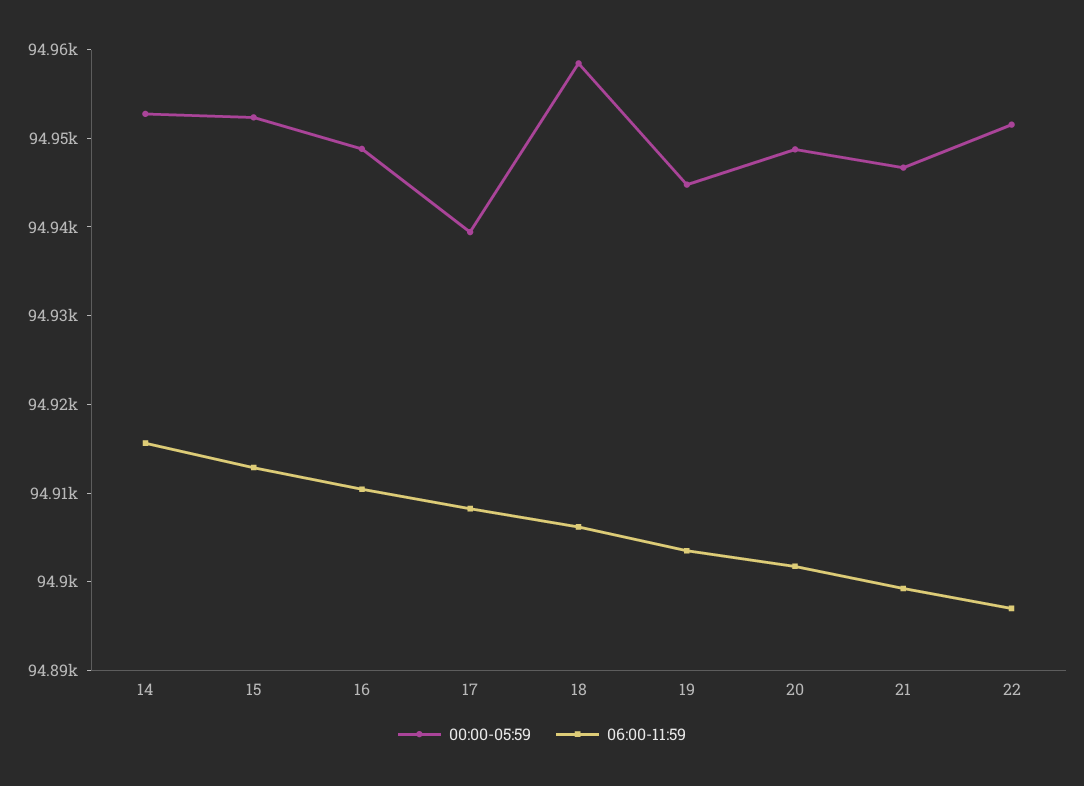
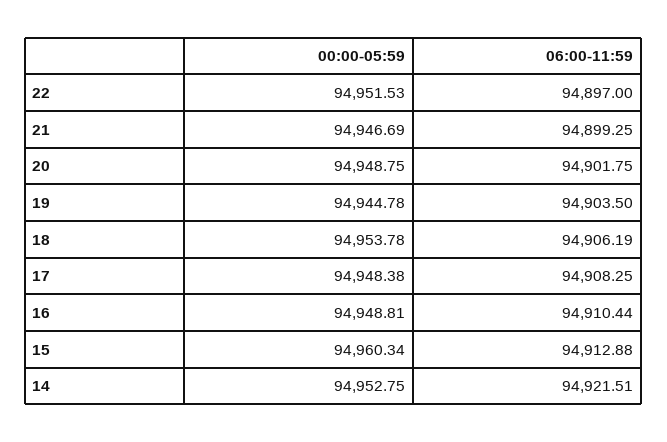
06:00-11:59, 14: 94916 -> 94921.51
00:00-05:59, 15: 94952 -> 94960.34
00:00-05:59, 17: 94940 -> 94948.38
00:00-05:59, 18: 94958 -> 94953.78

